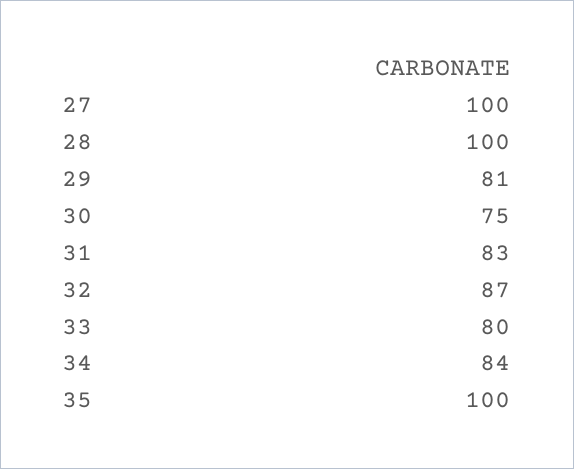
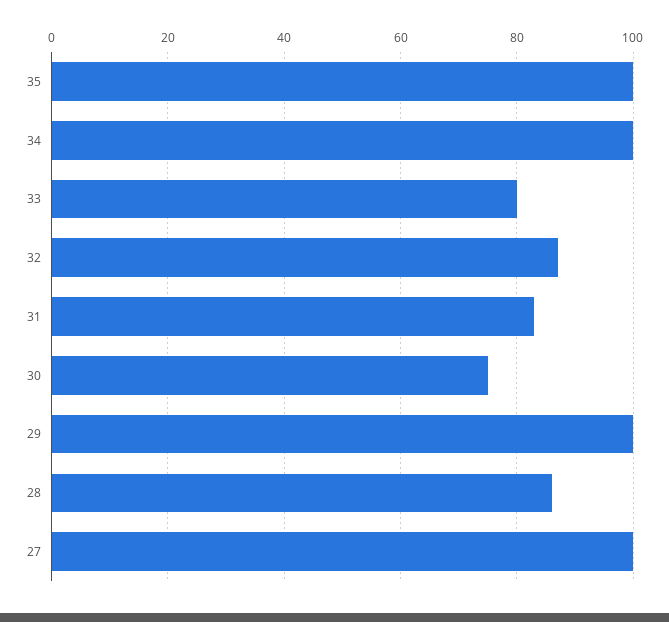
28: 100 -> 85
29: 81 -> 100
34: 84 -> 100

